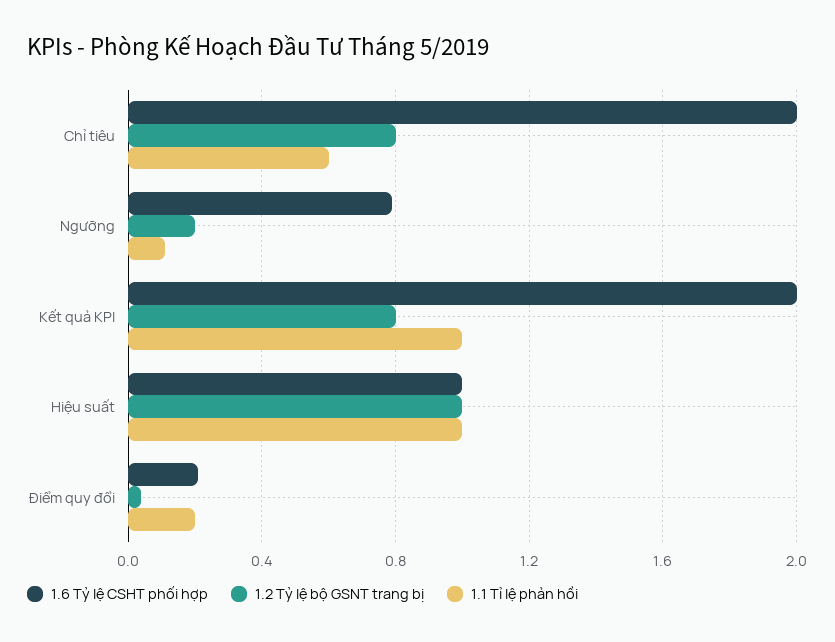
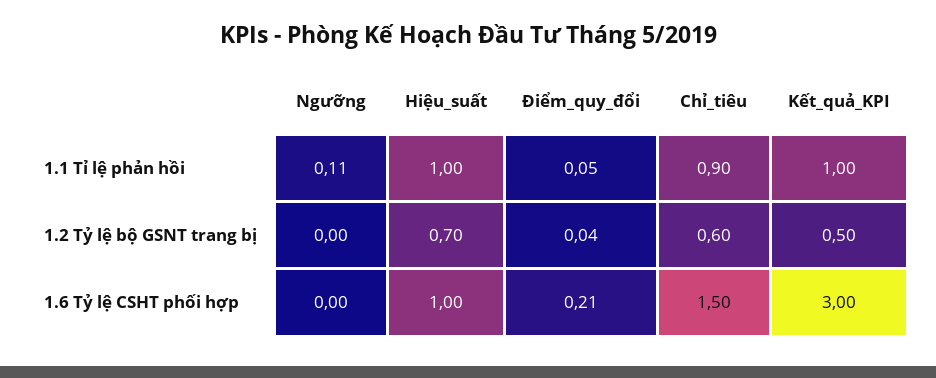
1.6 Tỷ lệ CSHT phối hợp, Chỉ tiêu: 2 -> 1.5
1.2 Tỷ lệ bộ GSNT trang bị, Chỉ tiêu: 0.8 -> 0.6
1.1 Tỉ lệ phản hồi, Chỉ tiêu: 0.6 -> 0.9
1.6 Tỷ lệ CSHT phối hợp, Ngưỡng: 0.8 -> 0
1.2 Tỷ lệ bộ GSNT trang bị, Ngưỡng: 0.2 -> 0
1.6 Tỷ lệ CSHT phối hợp, Kết quả KPI: 2 -> 3
1.2 Tỷ lệ bộ GSNT trang bị, Kết quả KPI: 0.8 -> 0.5
1.2 Tỷ lệ bộ GSNT trang bị, Hiệu suất: 1 -> 0.7
1.1 Tỉ lệ phản hồi, Điểm quy đổi: 0.2 -> 0.05

